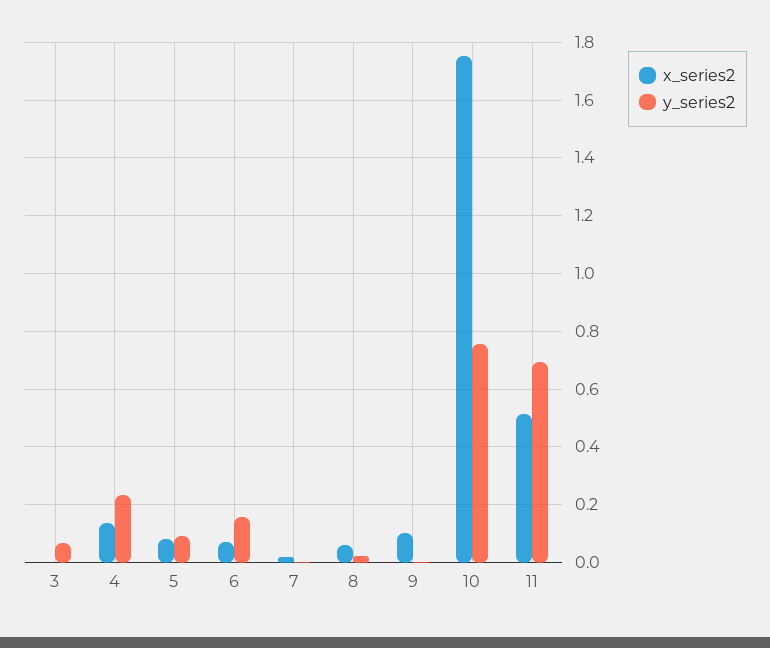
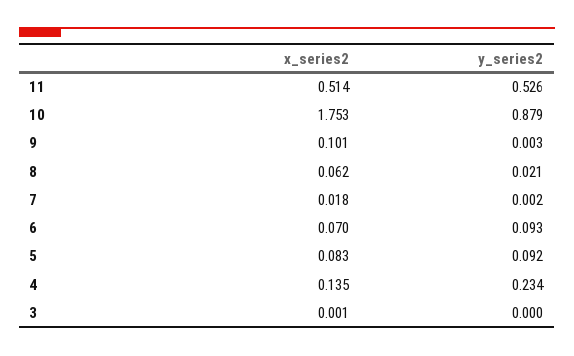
y_series2, 3: 0.075 -> 0
y_series2, 6: 0.15 -> 0.093
y_series2, 10: 0.75 -> 0.879
y_series2, 11: 0.7 -> 0.526

